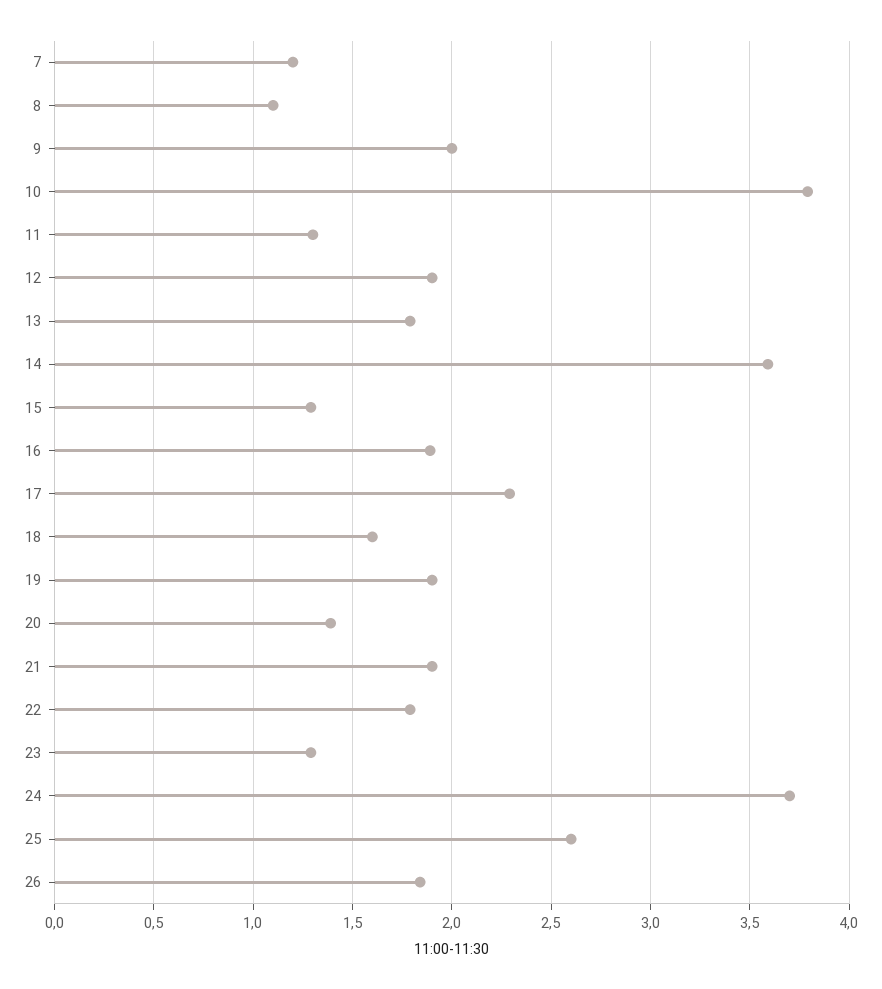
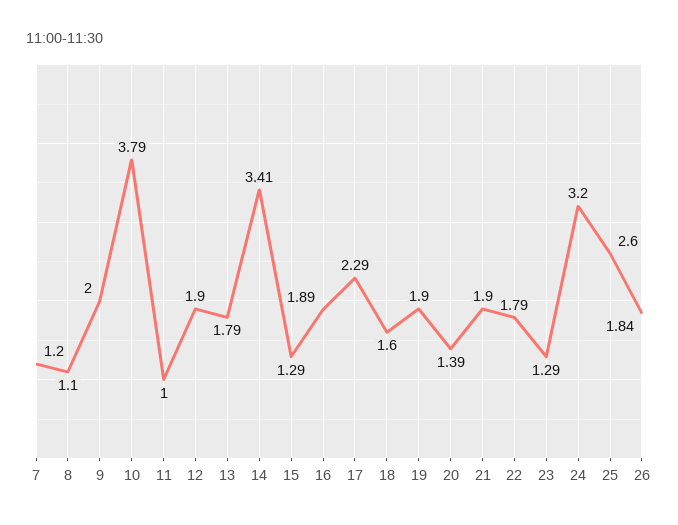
11: 1.3 -> 1
14: 3.6 -> 3.41
24: 3.7 -> 3.2

